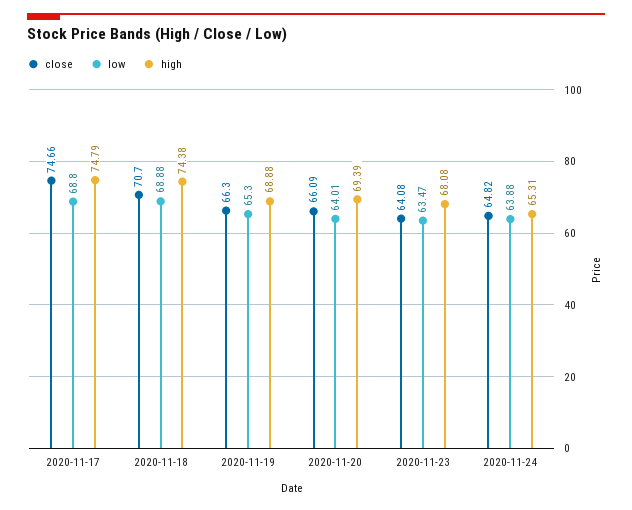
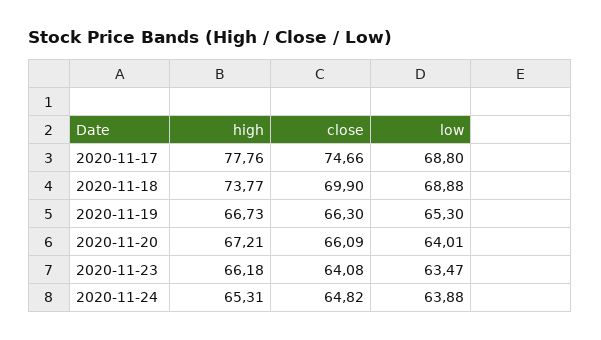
high, 2020-11-17: 74.79 -> 77.76
close, 2020-11-18: 70.7 -> 69.9
high, 2020-11-18: 74.38 -> 73.77
high, 2020-11-19: 68.88 -> 66.73
high, 2020-11-20: 69.39 -> 67.21
high, 2020-11-23: 68.08 -> 66.18

